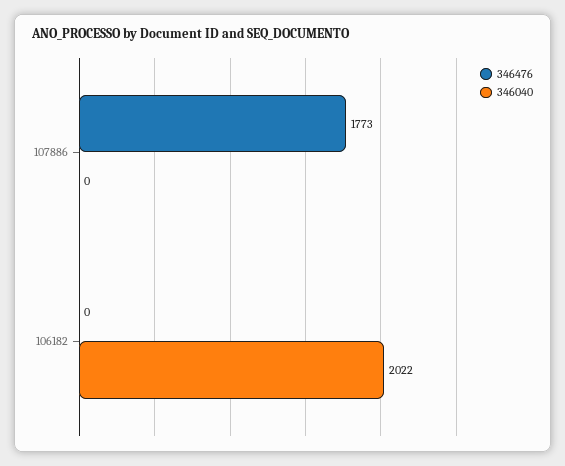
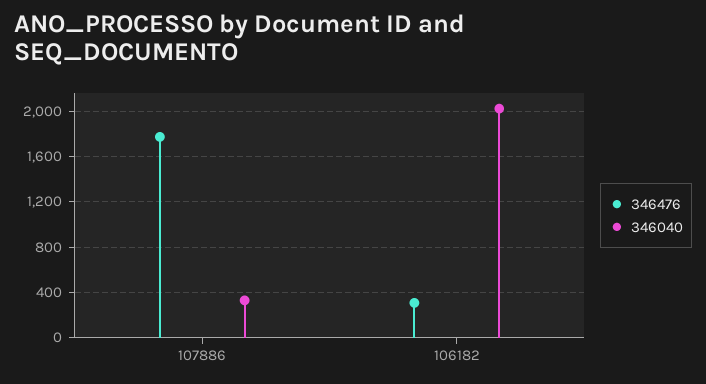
346040, 107886: 0 -> 300
346476, 106182: 0 -> 300

